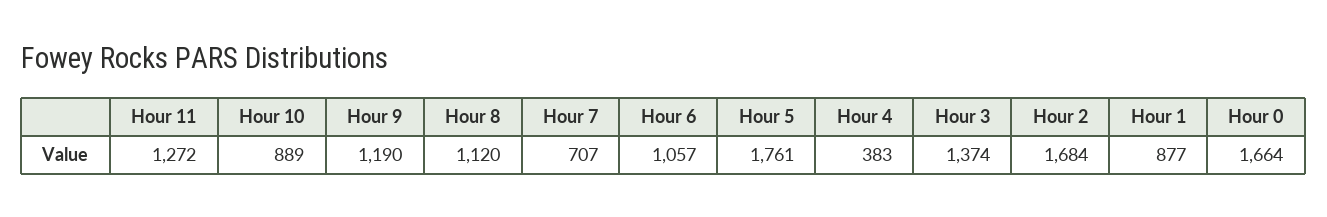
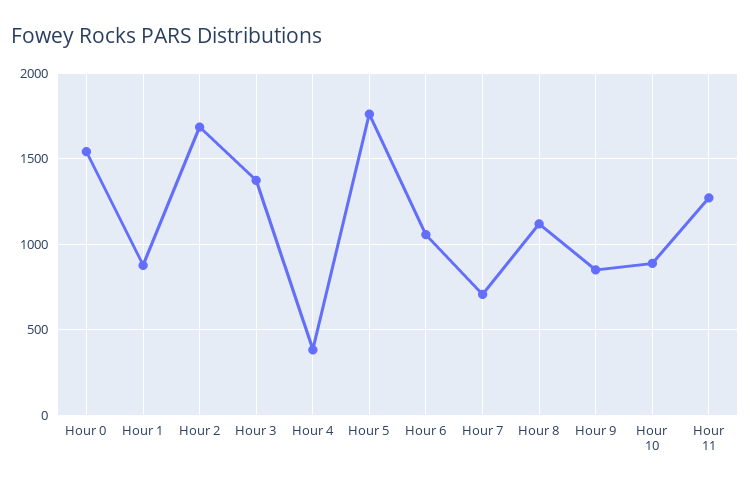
Hour 9: 1190 -> 850
Hour 0: 1664 -> 1550

